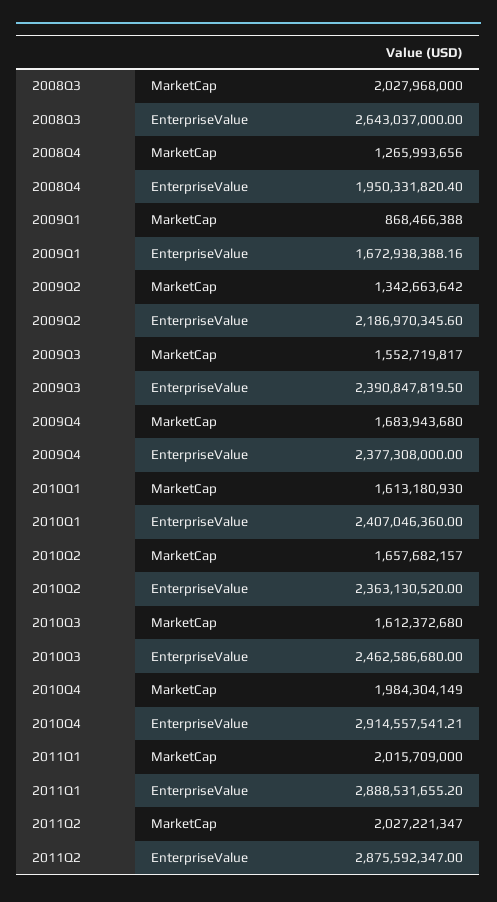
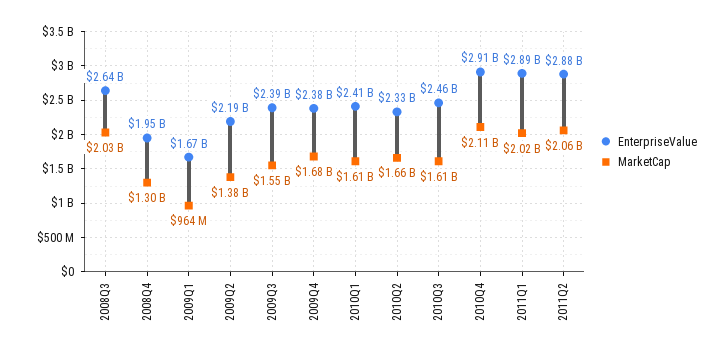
MarketCap, 2008Q4: 1265993656 -> 1300000000
MarketCap, 2009Q1: 868466388 -> 964000000
MarketCap, 2009Q2: 1342663642 -> 1380000000
EnterpriseValue, 2010Q2: 2363130520 -> 2330000000
MarketCap, 2010Q4: 1984304149 -> 2110000000
MarketCap, 2011Q2: 2027221347 -> 2060000000

